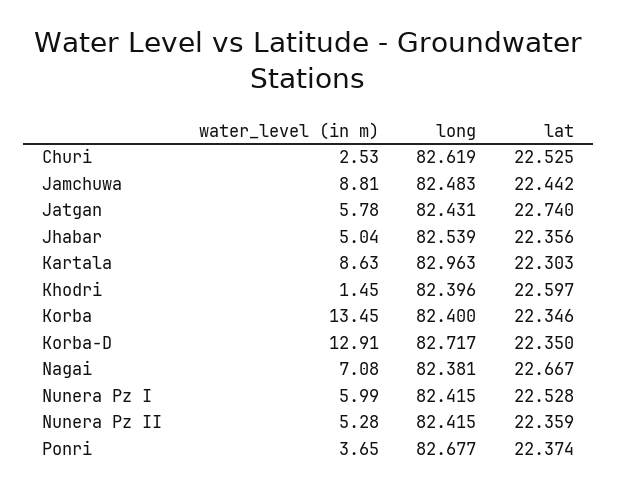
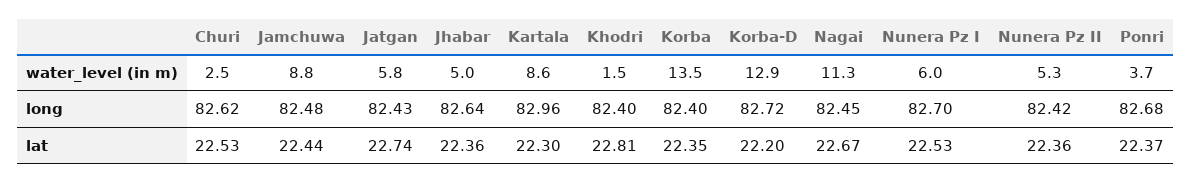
long, Jhabar: 82.539 -> 82.64
lat, Khodri: 22.597 -> 22.81
lat, Korba-D: 22.35 -> 22.2
water_level (in m), Nagai: 7.08 -> 11.3
long, Nagai: 82.381 -> 82.45
long, Nunera Pz I: 82.415 -> 82.7

